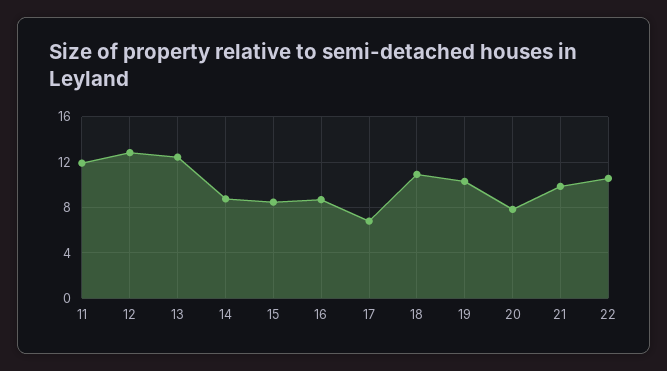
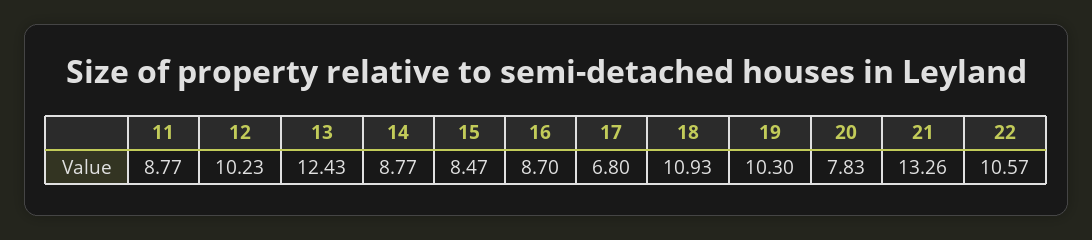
11: 12 -> 8.77
12: 13 -> 10.23
21: 10 -> 13.26

